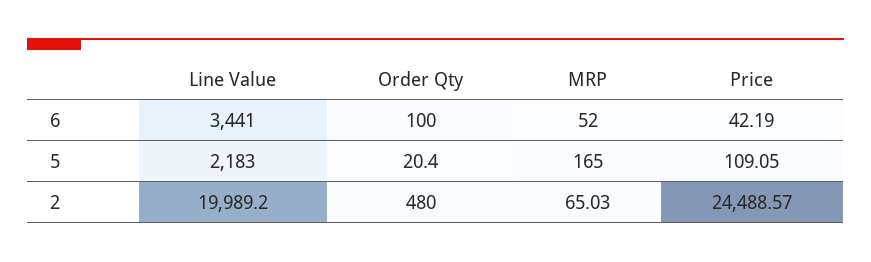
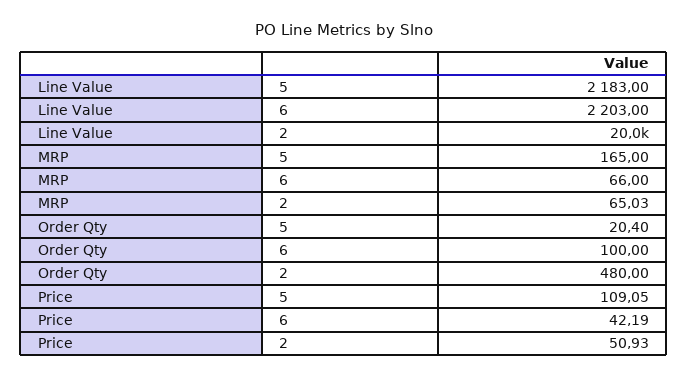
Line Value, 6: 3441 -> 2203
MRP, 6: 52 -> 66
Price, 2: 24488.57 -> 50.93

